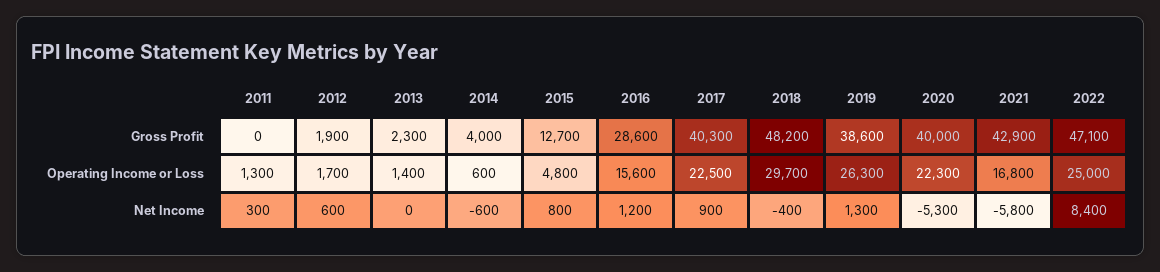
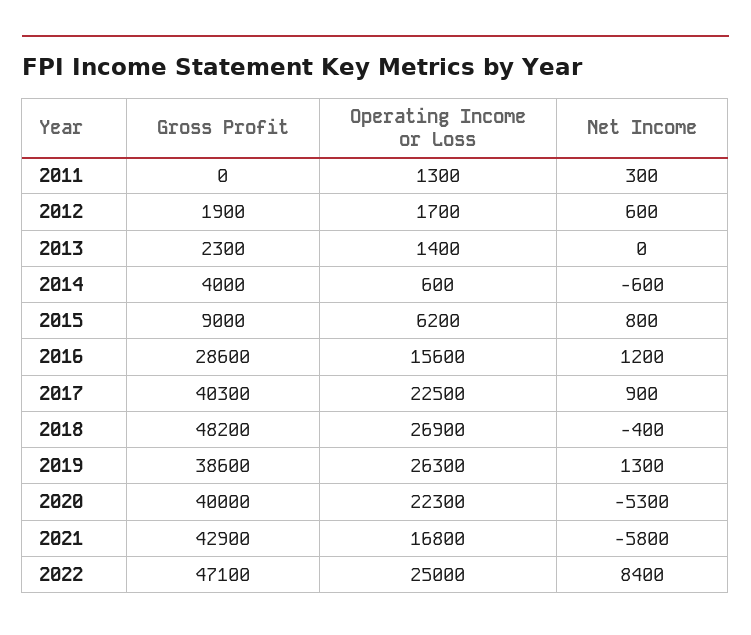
2015, Gross Profit: 12700 -> 9000
2015, Operating Income or Loss: 4800 -> 6200
2018, Operating Income or Loss: 29700 -> 26900

